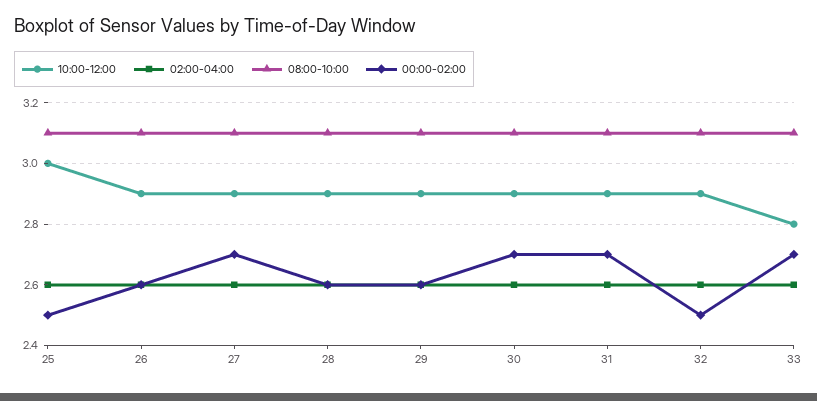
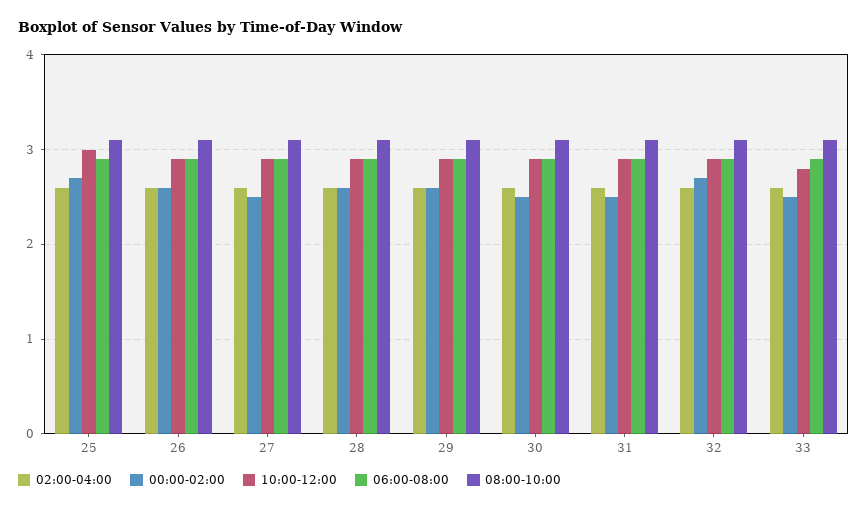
00:00-02:00, 25: 2.5 -> 2.7
00:00-02:00, 27: 2.7 -> 2.5
00:00-02:00, 30: 2.7 -> 2.5
00:00-02:00, 31: 2.7 -> 2.5
00:00-02:00, 32: 2.5 -> 2.7
00:00-02:00, 33: 2.7 -> 2.5
06:00-08:00, 25: none -> 2.9
06:00-08:00, 26: none -> 2.9
06:00-08:00, 27: none -> 2.9
06:00-08:00, 28: none -> 2.9
06:00-08:00, 29: none -> 2.9
06:00-08:00, 30: none -> 2.9
06:00-08:00, 31: none -> 2.9
06:00-08:00, 32: none -> 2.9
06:00-08:00, 33: none -> 2.9

